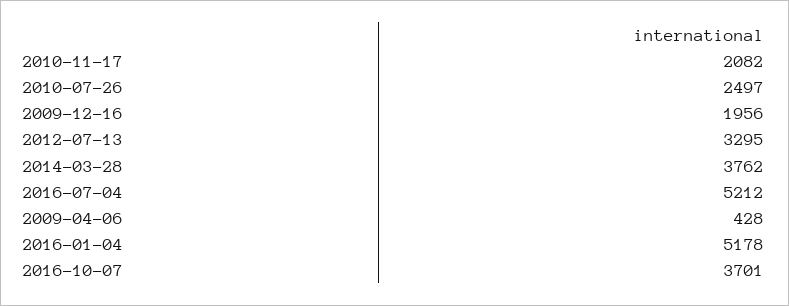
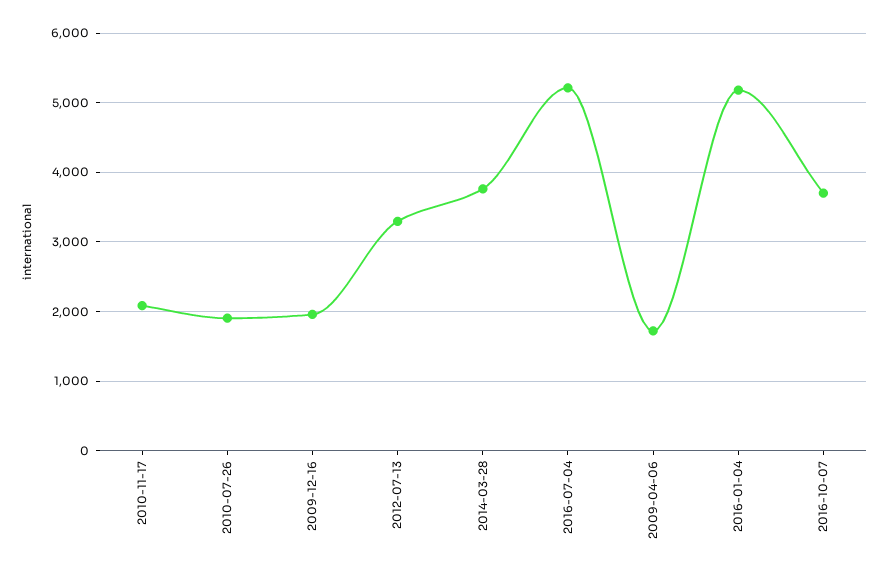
2010-07-26: 2497 -> 1900
2009-04-06: 428 -> 1700

